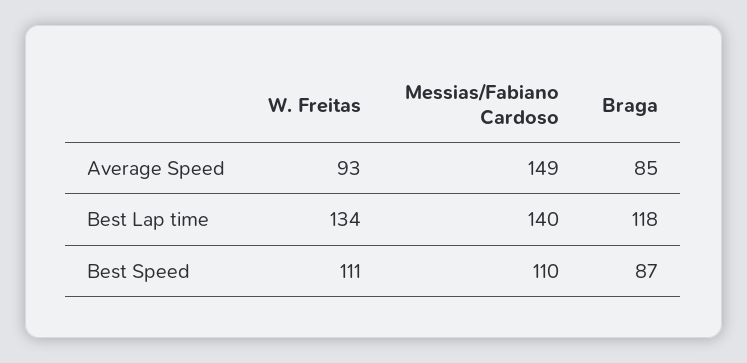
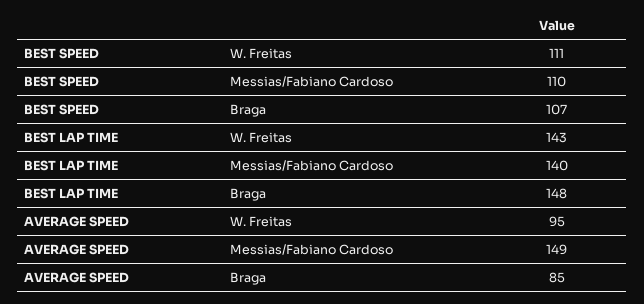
W. Freitas, Average Speed: 93 -> 95
W. Freitas, Best Lap time: 134 -> 143
Braga, Best Lap time: 118 -> 148
Braga, Best Speed: 87 -> 107

